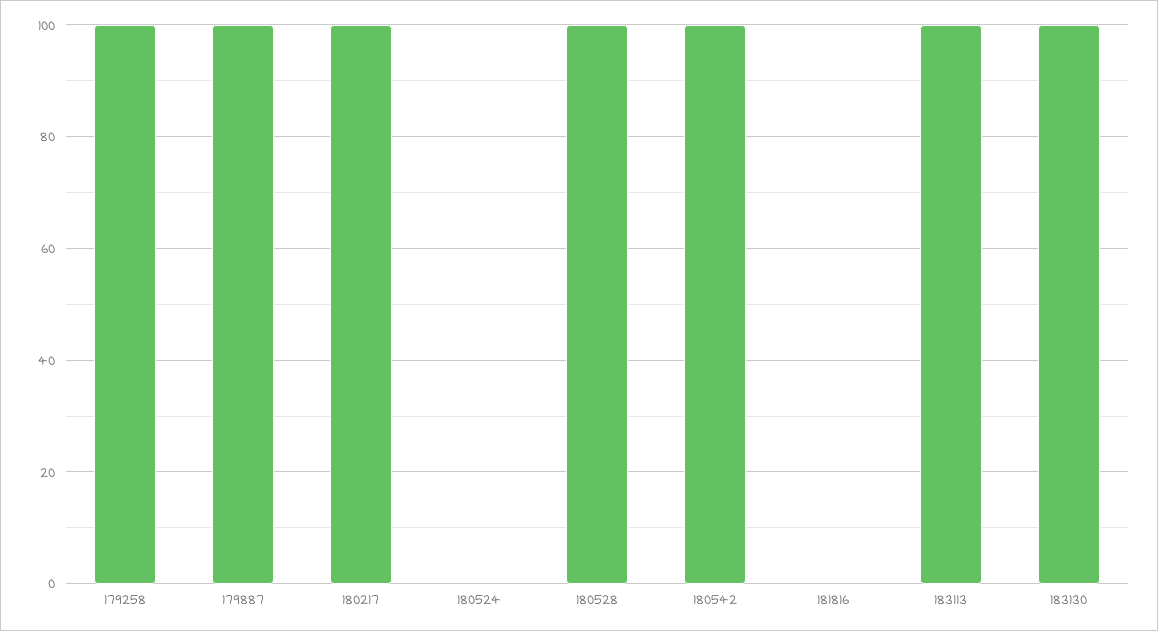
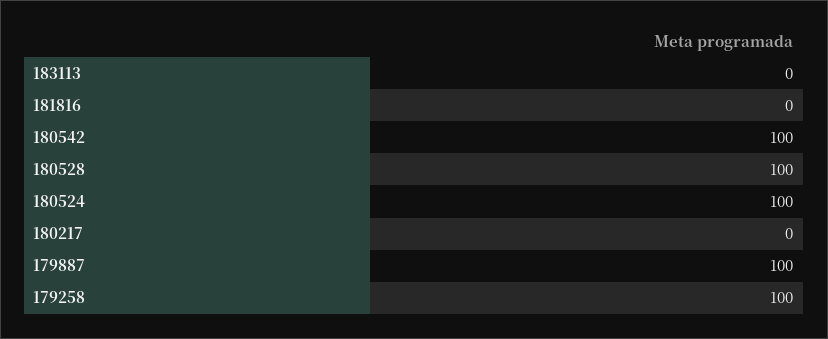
180217: 100 -> 0
180524: 0 -> 100
183113: 100 -> 0
183130: 100 -> none

